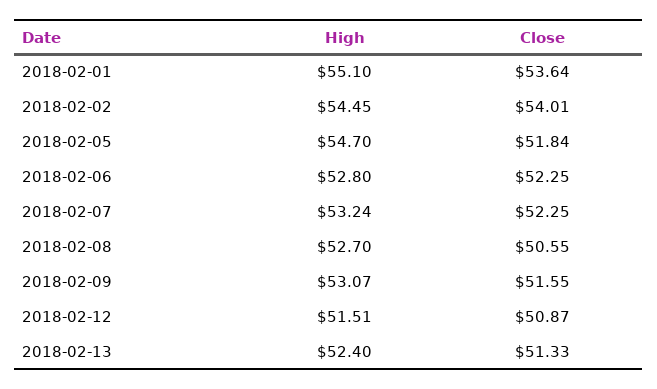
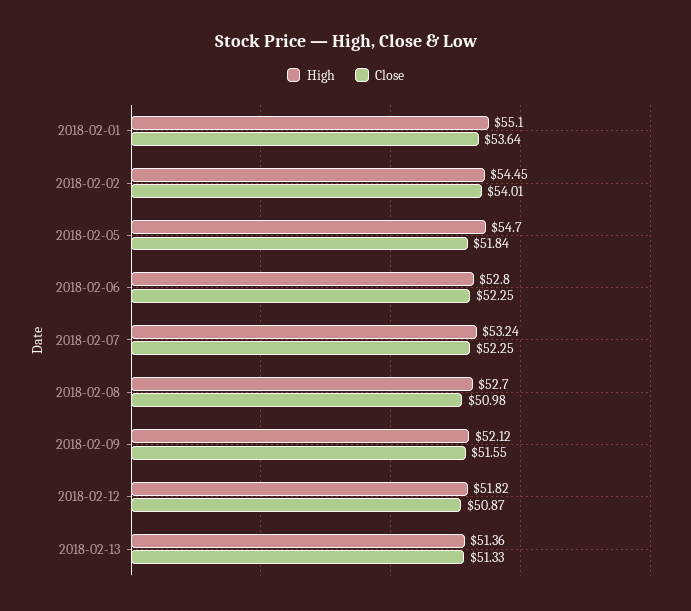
Close, 2018-02-08: 50.55 -> 50.98
High, 2018-02-09: 53.07 -> 52.12
High, 2018-02-12: 51.51 -> 51.82
High, 2018-02-13: 52.4 -> 51.36

